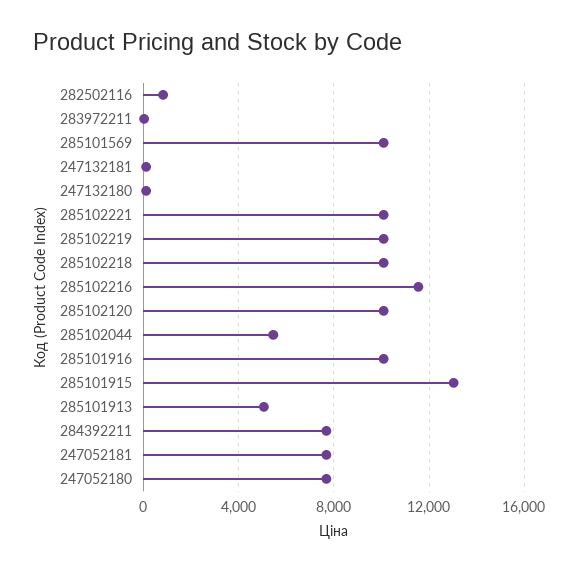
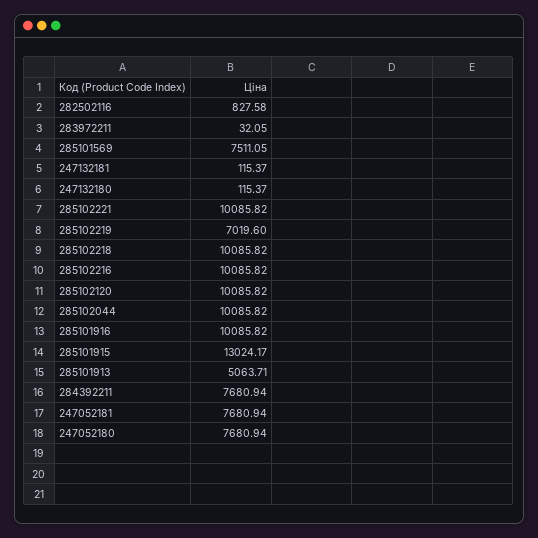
285101569: 10000 -> 7511.05
285102219: 10000 -> 7019.6
285102216: 11500 -> 10085.82
285102044: 5500 -> 10085.82

